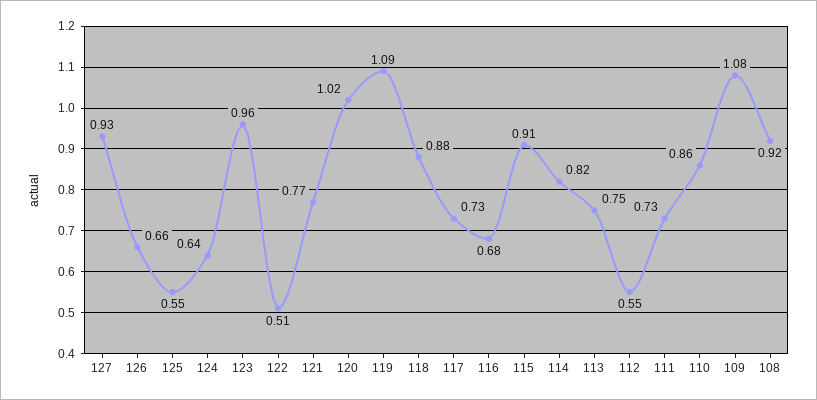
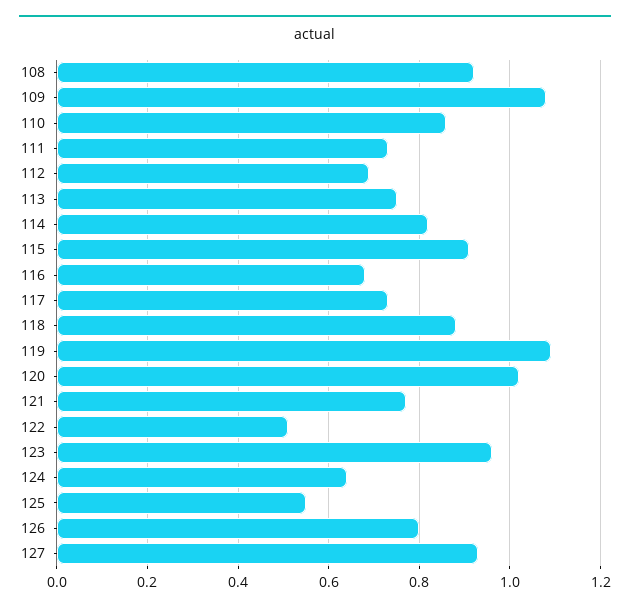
126: 0.66 -> 0.8
112: 0.55 -> 0.7

